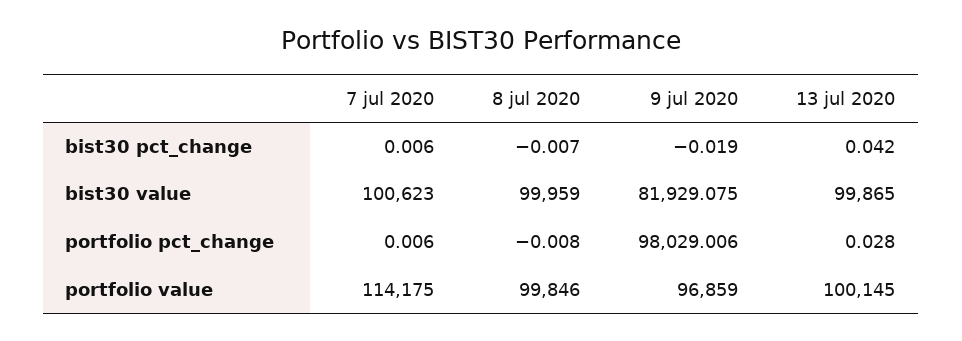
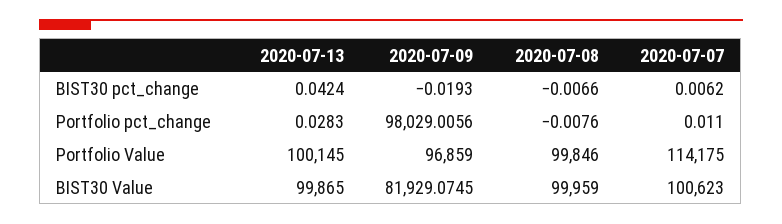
7 jul 2020, portfolio pct_change: 0.006 -> 0.011

